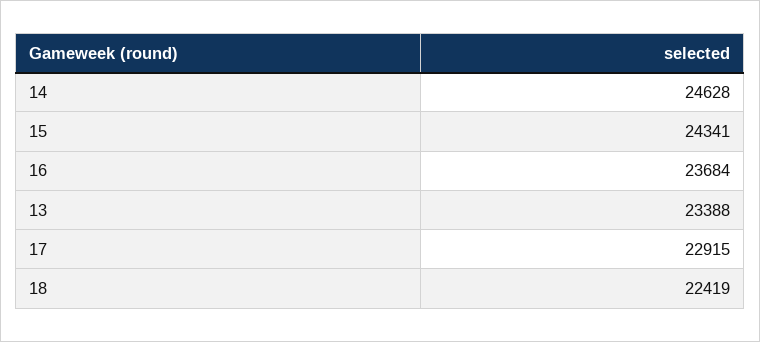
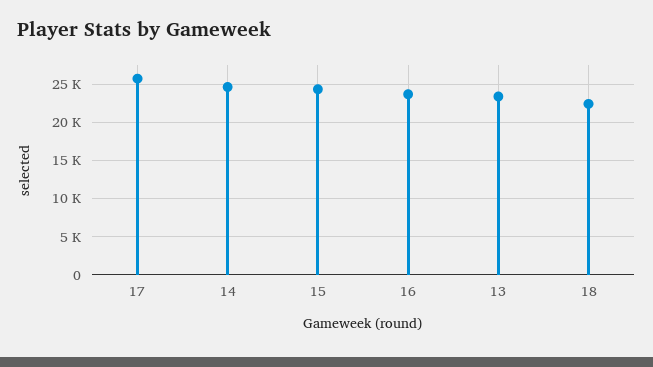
17: 22915 -> 26000

